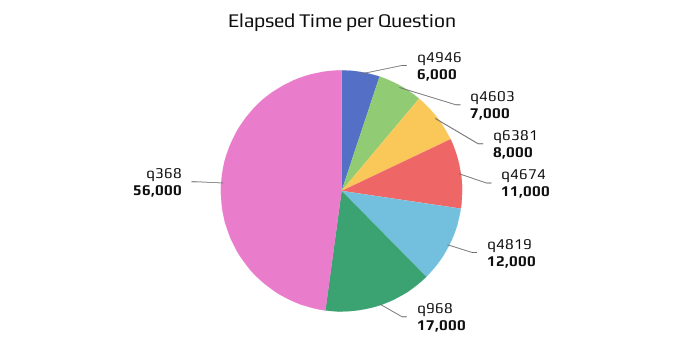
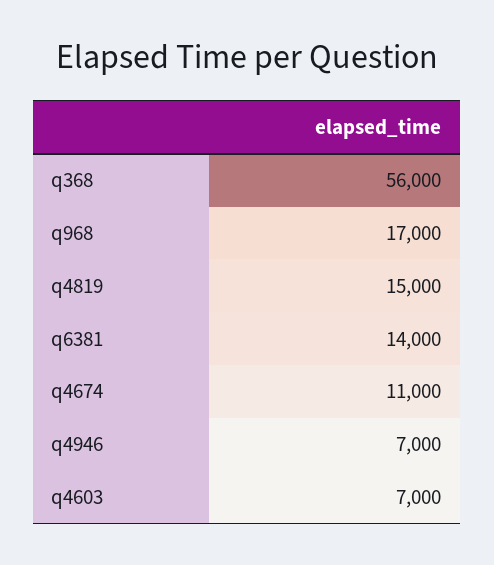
q4946: 6000 -> 7000
q6381: 8000 -> 14000
q4819: 12000 -> 15000

